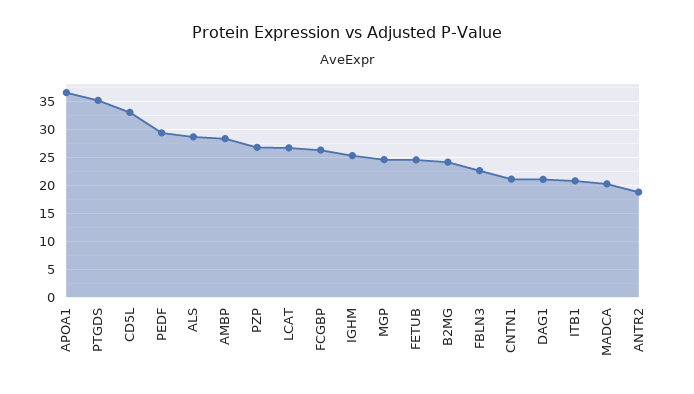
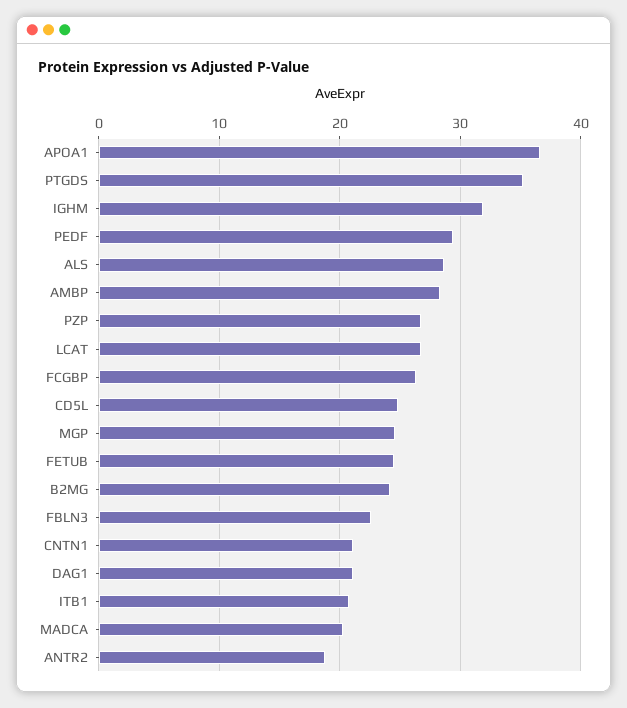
CD5L: 32.5 -> 25
IGHM: 25 -> 32

